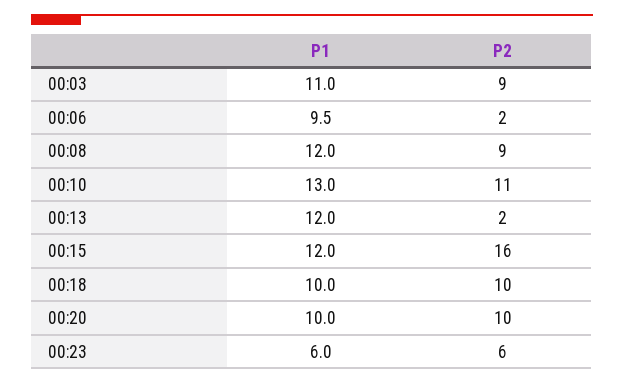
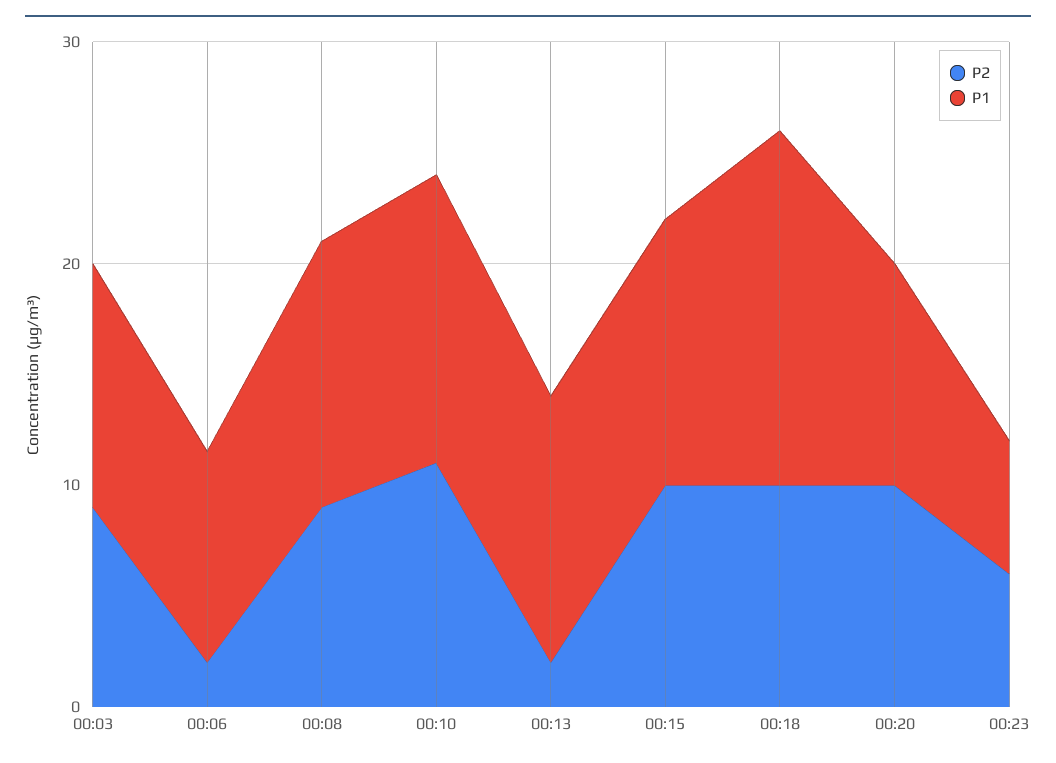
P2, 00:15: 16 -> 10
P1, 00:18: 10 -> 16

